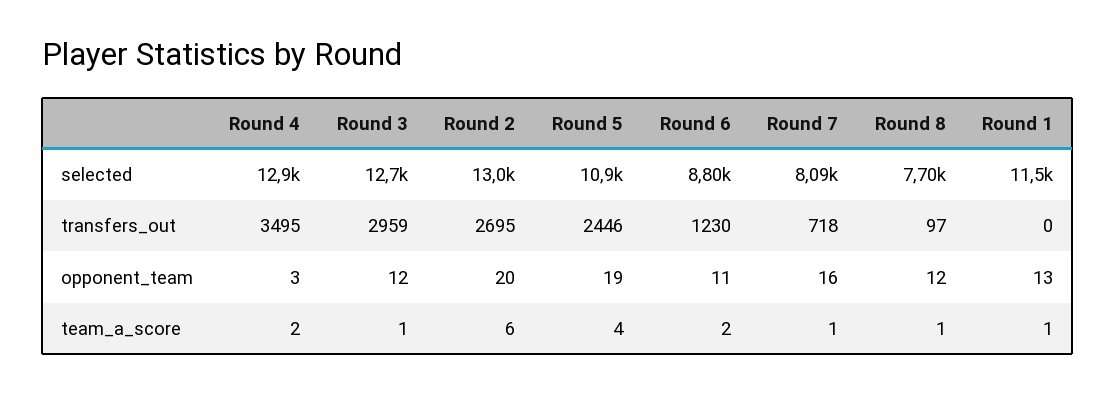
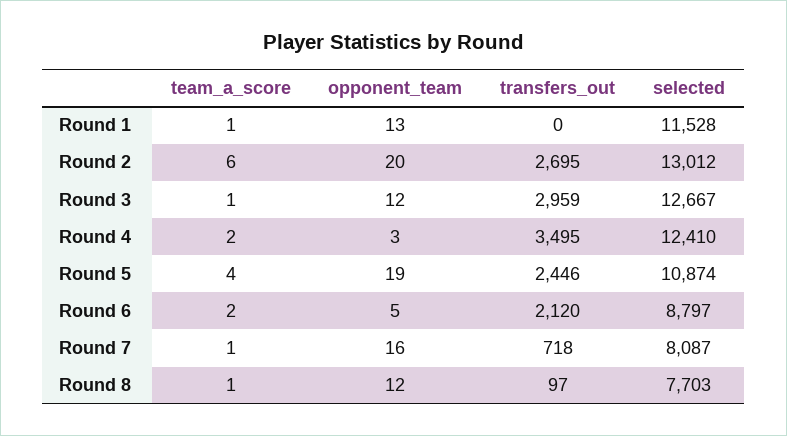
Round 4, selected: 12900 -> 12410
Round 6, transfers_out: 1230 -> 2120
Round 6, opponent_team: 11 -> 5

